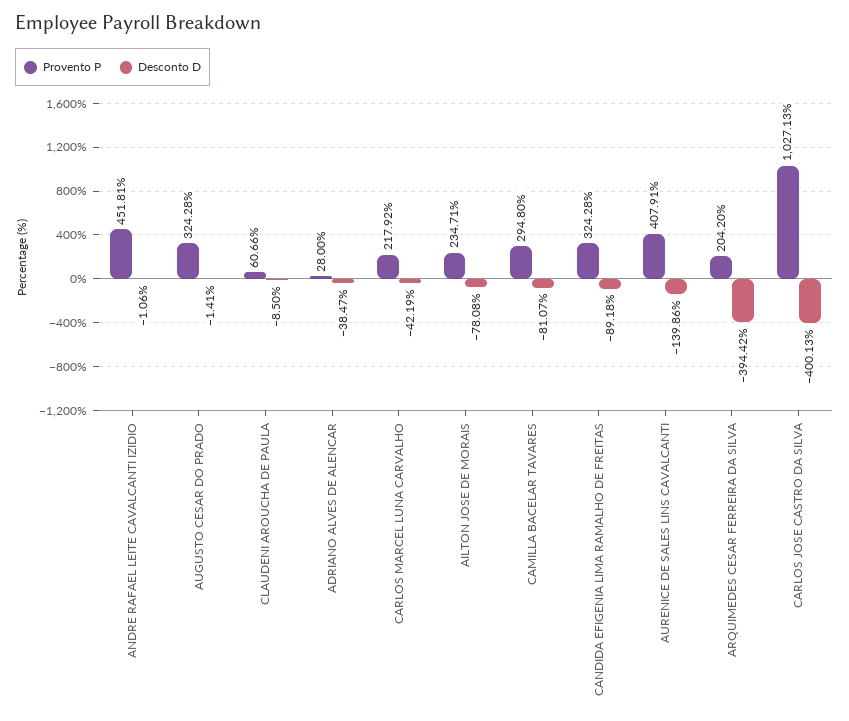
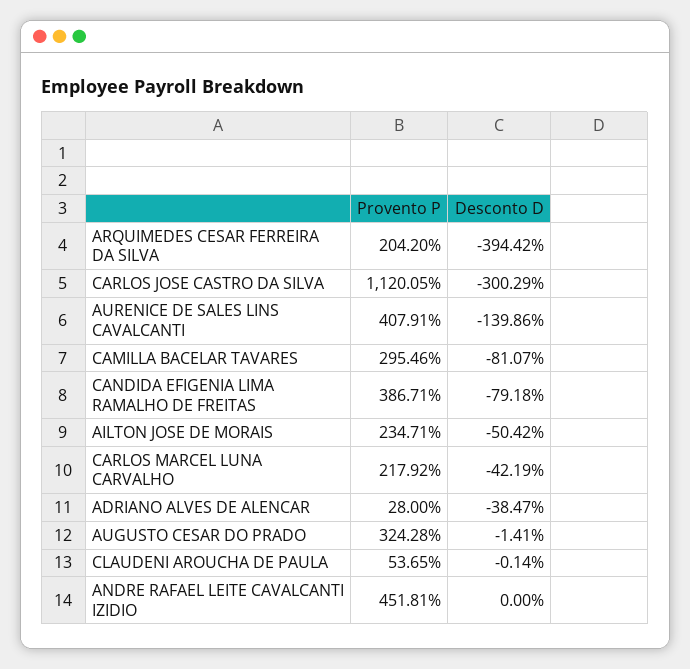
Desconto D, ANDRE RAFAEL LEITE CAVALCANTI IZIDIO: -1.06 -> 0
Provento P, CLAUDENI AROUCHA DE PAULA: 60.66 -> 53.65
Desconto D, CLAUDENI AROUCHA DE PAULA: -8.5 -> -0.14
Desconto D, AILTON JOSE DE MORAIS: -78.08 -> -50.42
Provento P, CAMILLA BACELAR TAVARES: 294.8 -> 295.46
Provento P, CANDIDA EFIGENIA LIMA RAMALHO DE FREITAS: 324.28 -> 386.71
Desconto D, CANDIDA EFIGENIA LIMA RAMALHO DE FREITAS: -89.18 -> -79.18
Provento P, CARLOS JOSE CASTRO DA SILVA: 1027.13 -> 1120.05
Desconto D, CARLOS JOSE CASTRO DA SILVA: -400.13 -> -300.29

